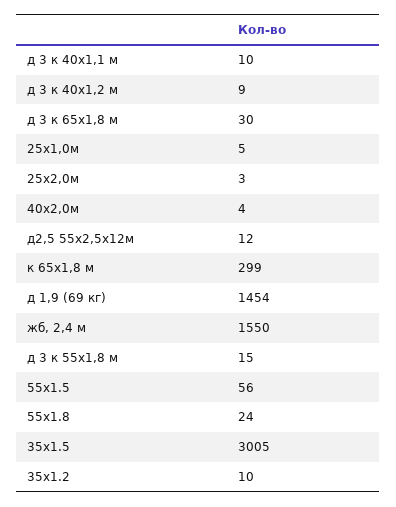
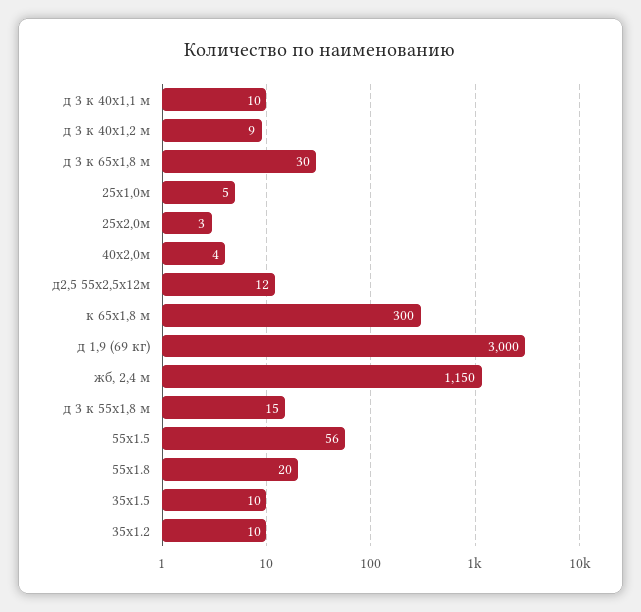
к 65х1,8 м: 299 -> 300
д 1,9 (69 кг): 1454 -> 3000
жб, 2,4 м: 1550 -> 1150
55x1.8: 24 -> 20
35x1.5: 3005 -> 10

